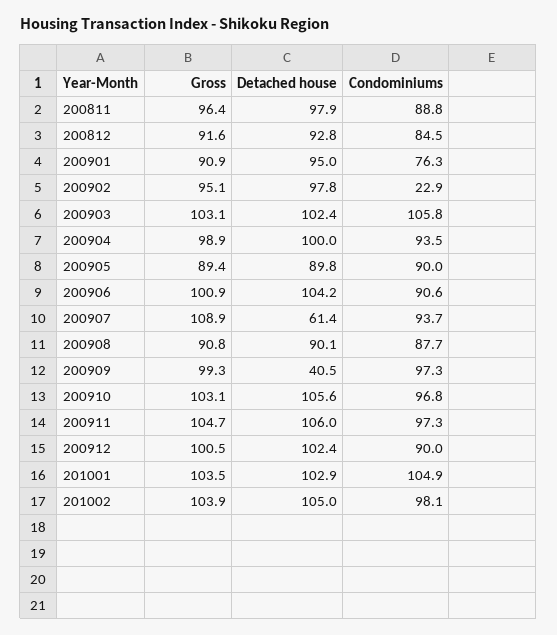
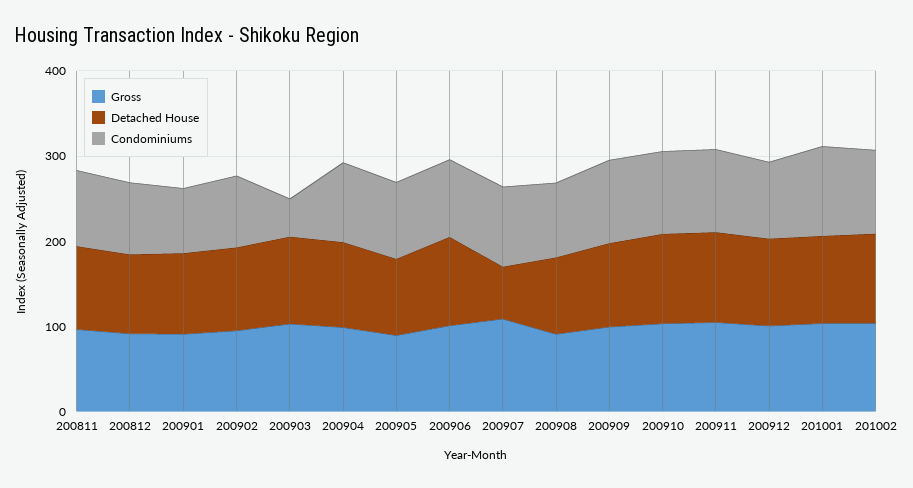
Condominiums, 200902: 22.9 -> 80
Condominiums, 200903: 105.8 -> 40
Detached house, 200909: 40.5 -> 100

